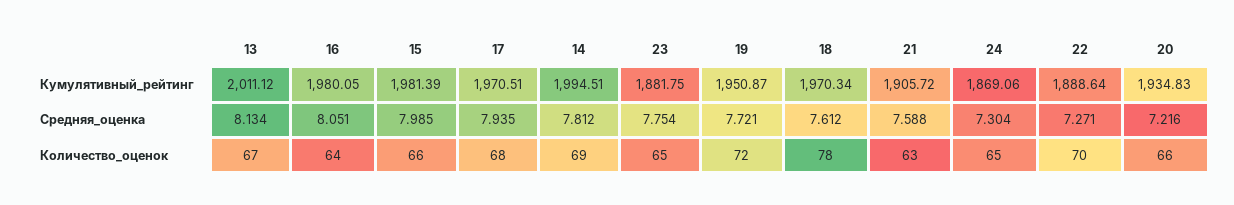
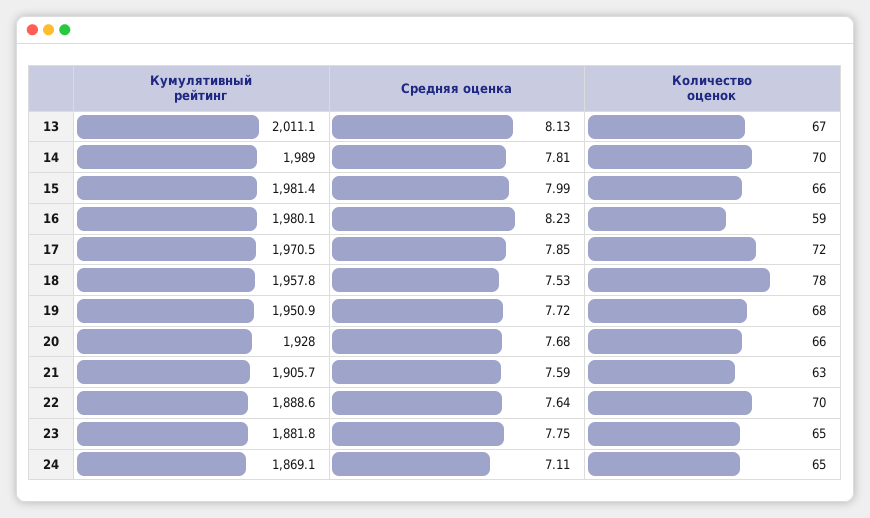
14, Кумулятивный_рейтинг: 1994.51 -> 1989
18, Кумулятивный_рейтинг: 1970.34 -> 1957.8
20, Кумулятивный_рейтинг: 1934.83 -> 1928
16, Средняя_оценка: 8.051 -> 8.23
17, Средняя_оценка: 7.935 -> 7.85
18, Средняя_оценка: 7.612 -> 7.53
24, Средняя_оценка: 7.304 -> 7.11
22, Средняя_оценка: 7.271 -> 7.64
20, Средняя_оценка: 7.216 -> 7.68
16, Количество_оценок: 64 -> 59
17, Количество_оценок: 68 -> 72
14, Количество_оценок: 69 -> 70
19, Количество_оценок: 72 -> 68

